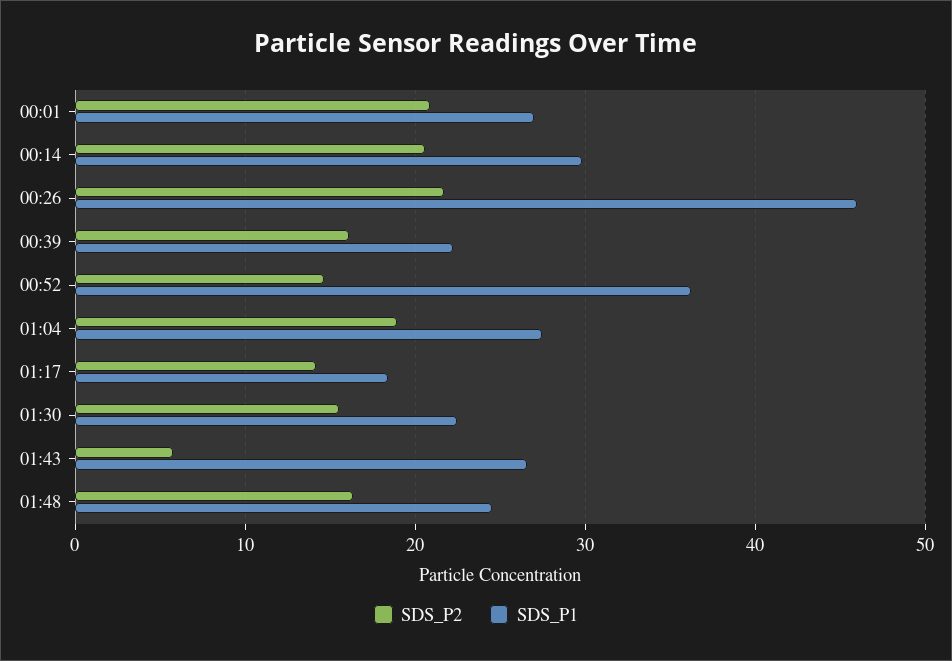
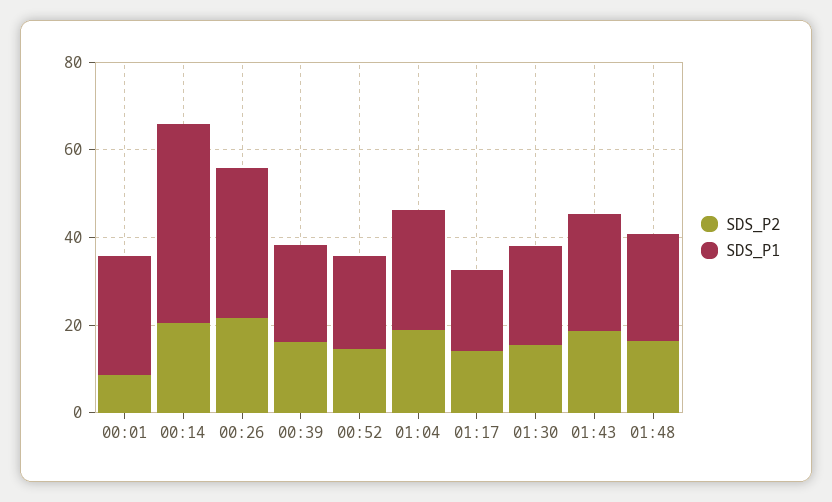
SDS_P2, 00:01: 21 -> 10
SDS_P1, 00:14: 30 -> 45
SDS_P1, 00:26: 46 -> 35
SDS_P1, 00:52: 36 -> 20
SDS_P2, 01:43: 6 -> 20

